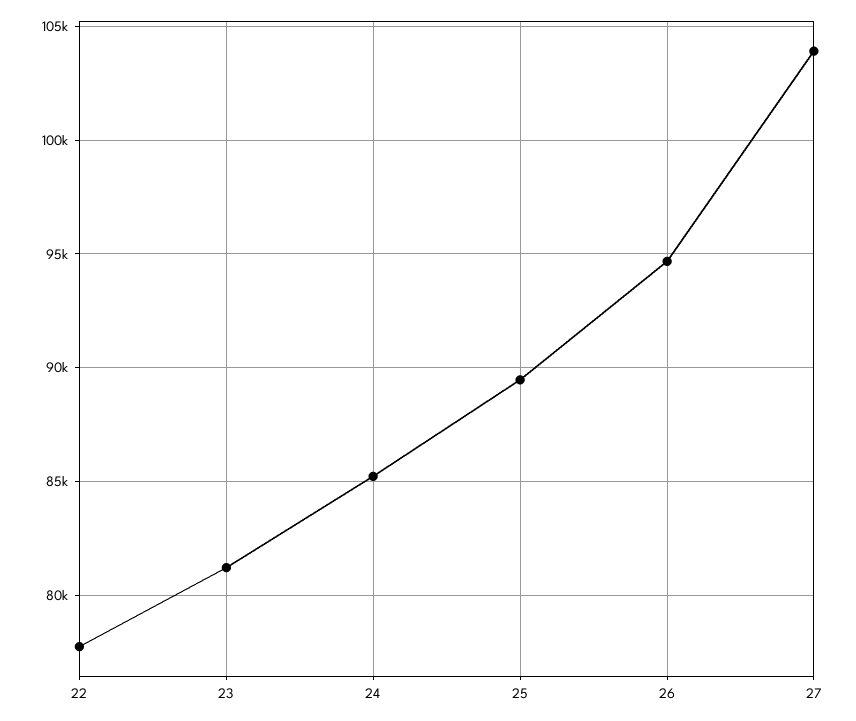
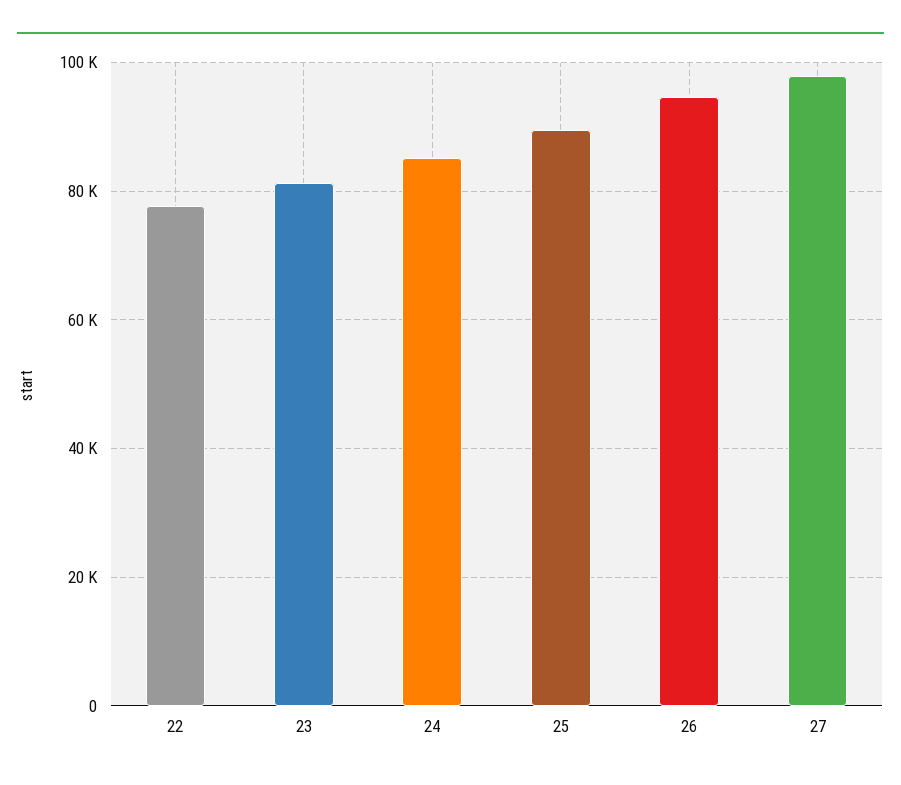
27: 104000 -> 98000

